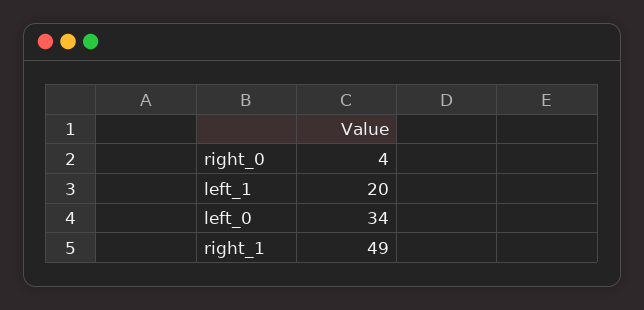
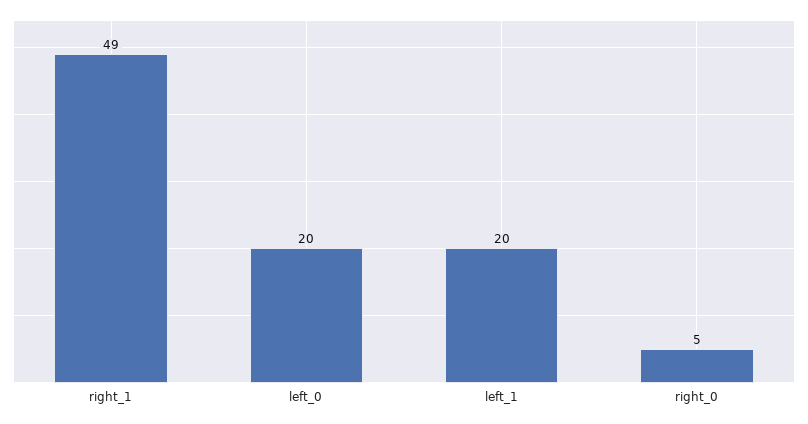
right_0: 4 -> 5
left_0: 34 -> 20

